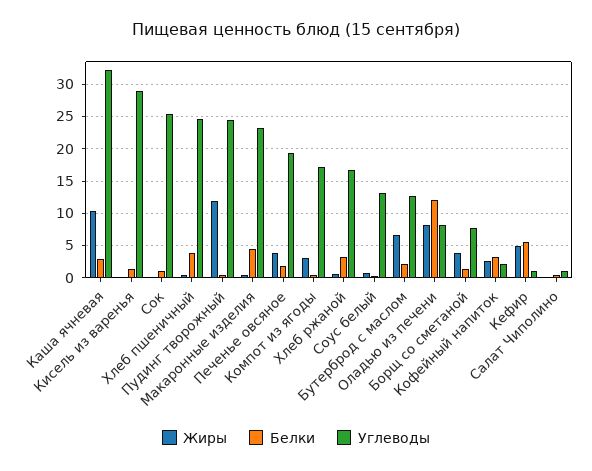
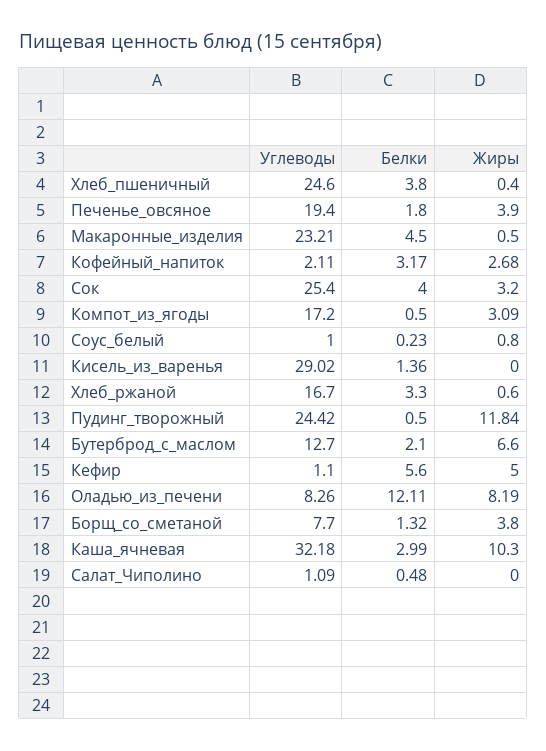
Жиры, Сок: 0 -> 3.2
Белки, Сок: 1 -> 4
Углеводы, Соус белый: 13 -> 1

